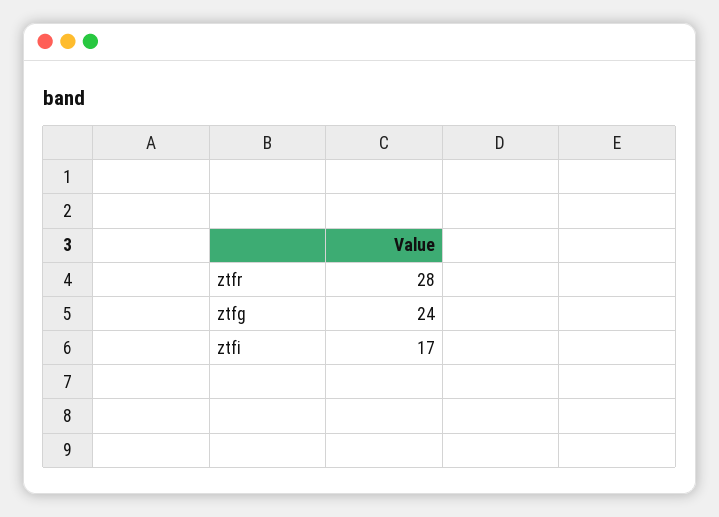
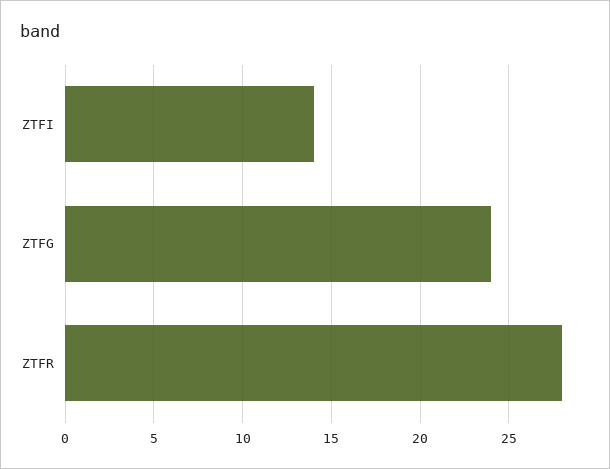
ztfi: 17 -> 14

